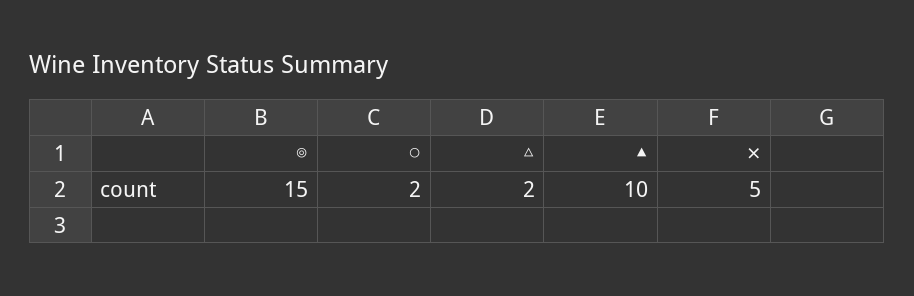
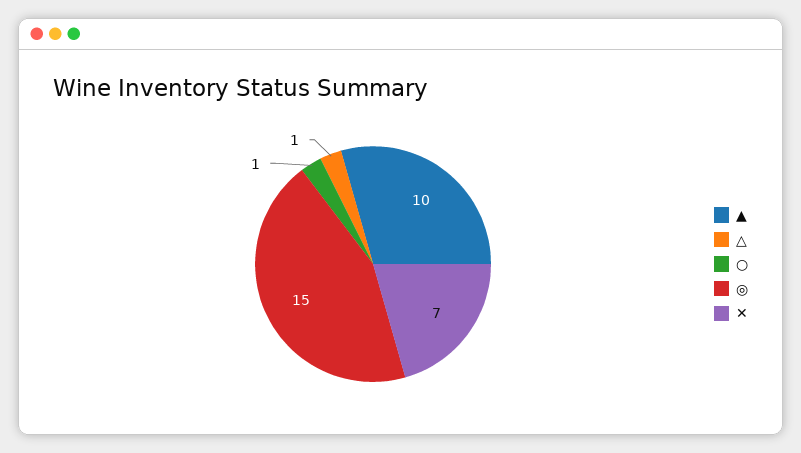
○: 2 -> 1
△: 2 -> 1
✕: 5 -> 7

